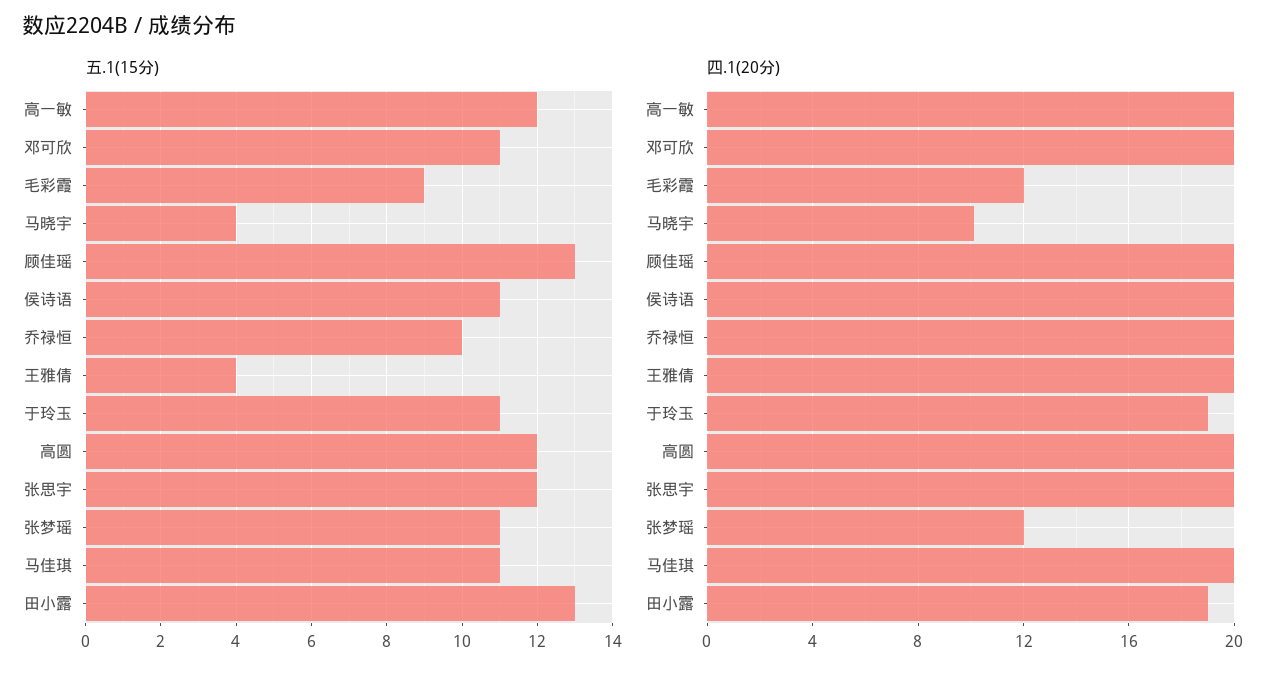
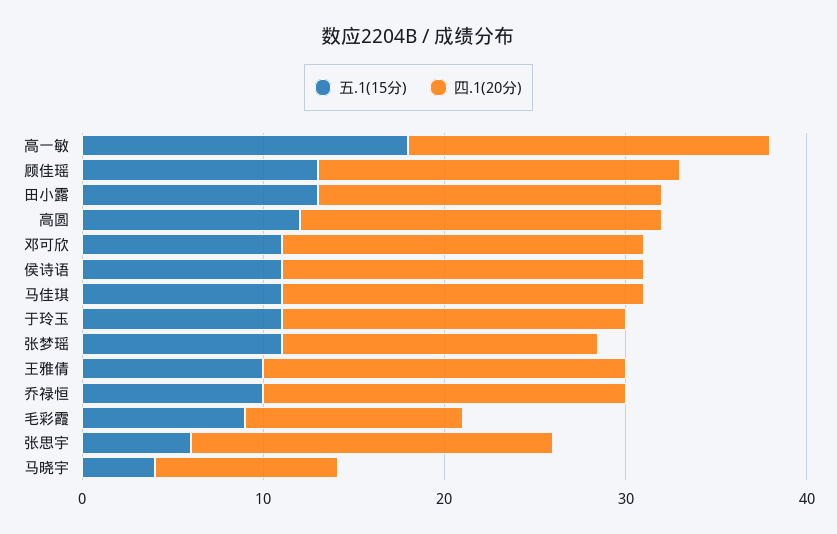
五.1(15分), 高一敏: 12 -> 18
五.1(15分), 王雅倩: 4 -> 10
五.1(15分), 张思宇: 12 -> 6
四.1(20分), 张梦瑶: 12 -> 18

